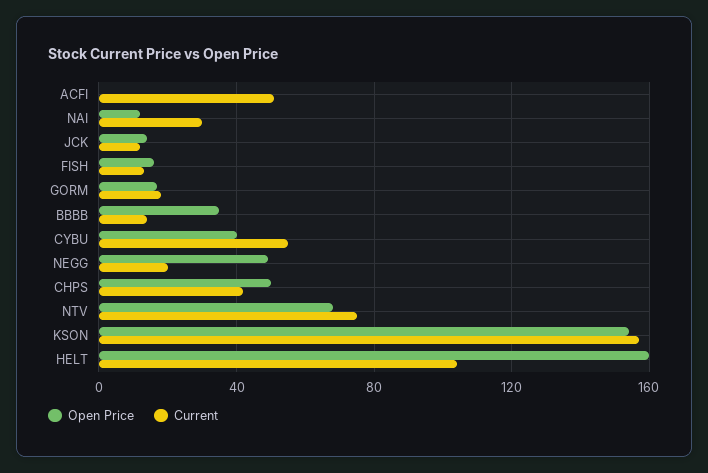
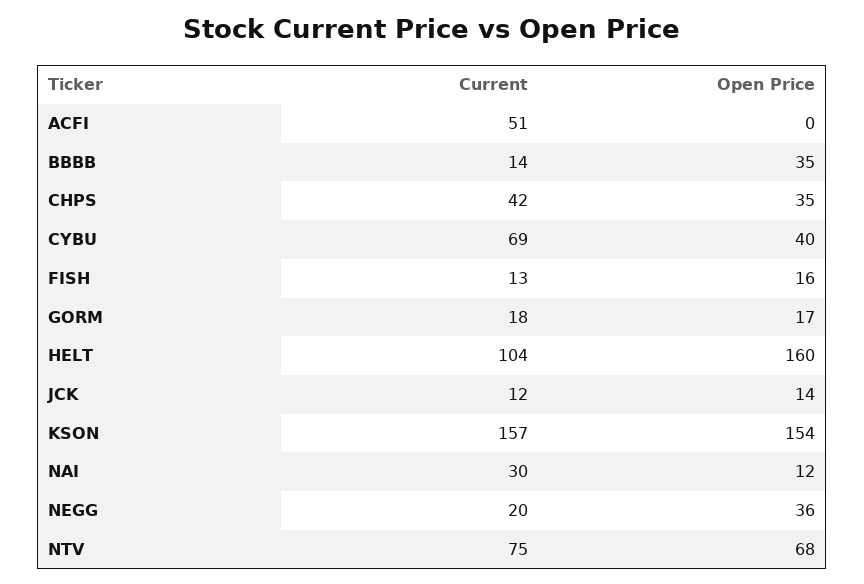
Current, CYBU: 55 -> 69
Open Price, NEGG: 50 -> 36
Open Price, CHPS: 50 -> 35

